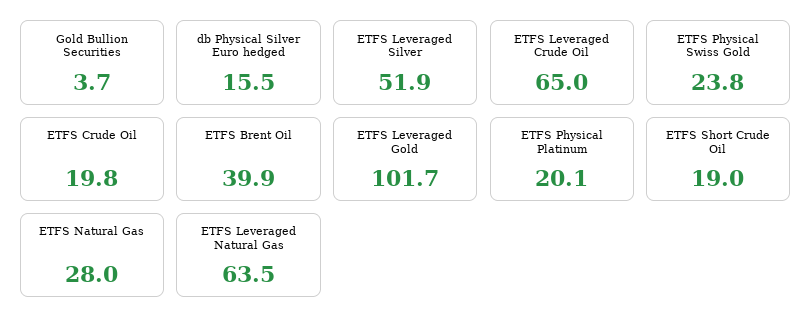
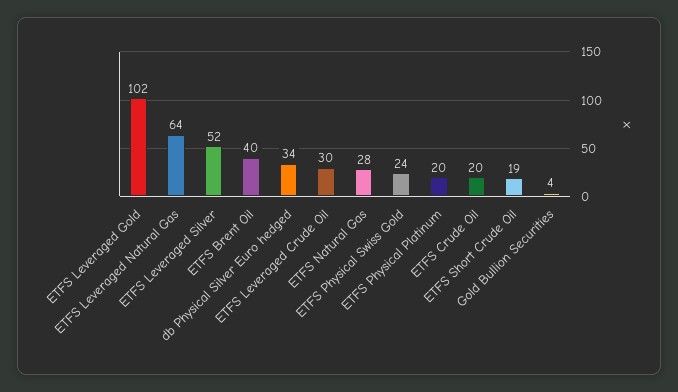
db Physical Silver Euro hedged: 15.5 -> 34
ETFS Leveraged Crude Oil: 65 -> 30

